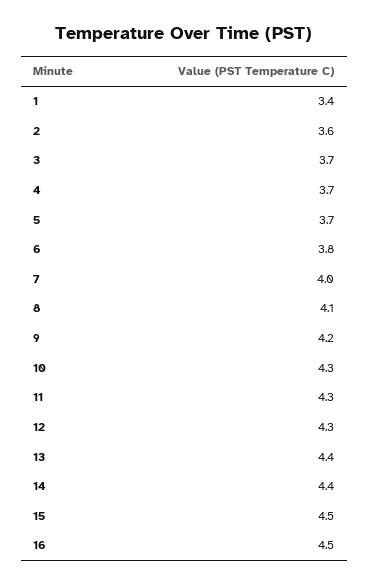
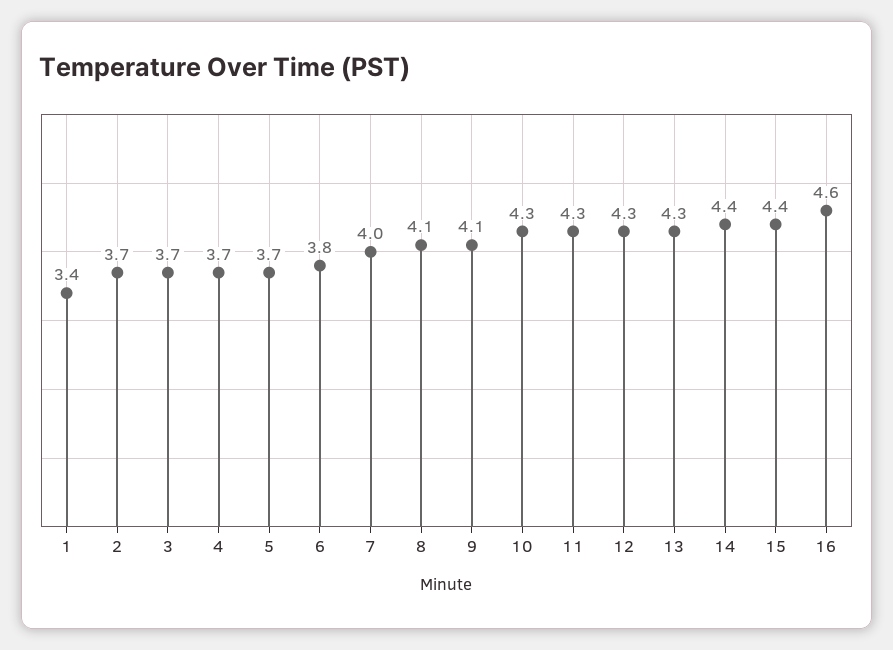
2: 3.6 -> 3.7
9: 4.2 -> 4.1
13: 4.4 -> 4.3
15: 4.5 -> 4.4
16: 4.5 -> 4.6

